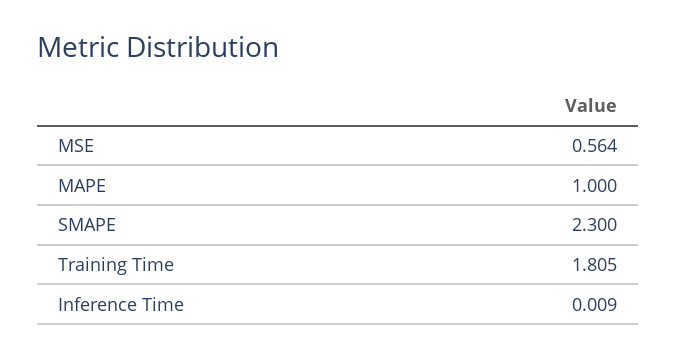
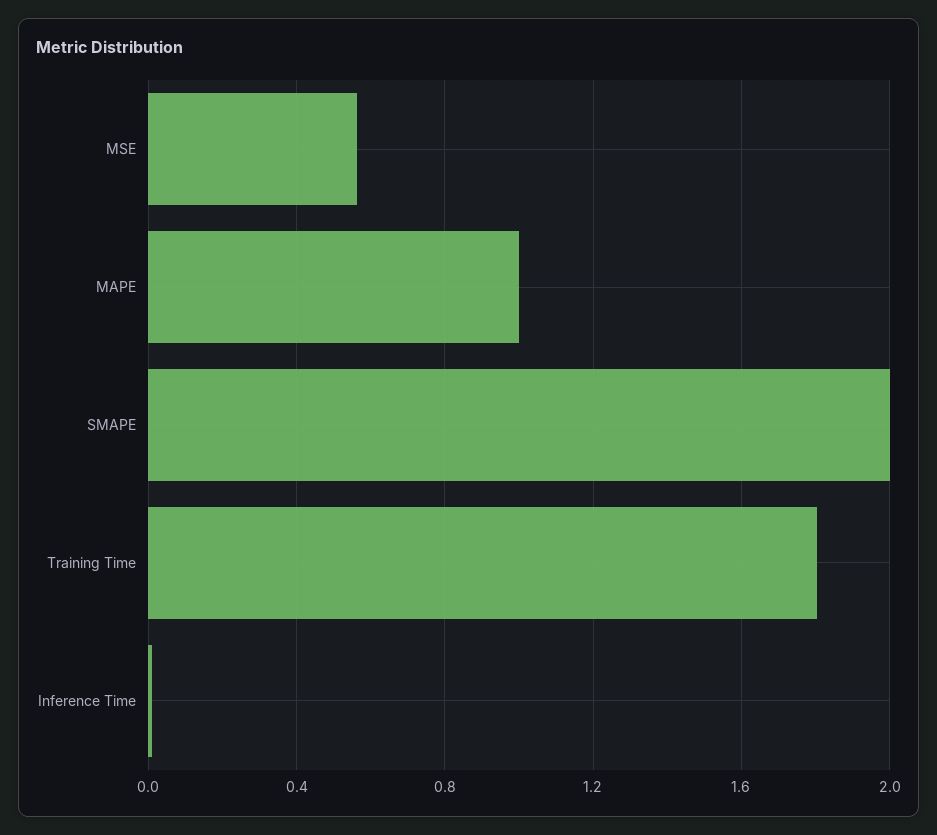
SMAPE: 2.3 -> 2

